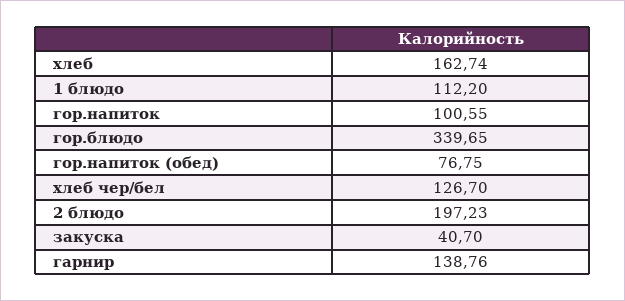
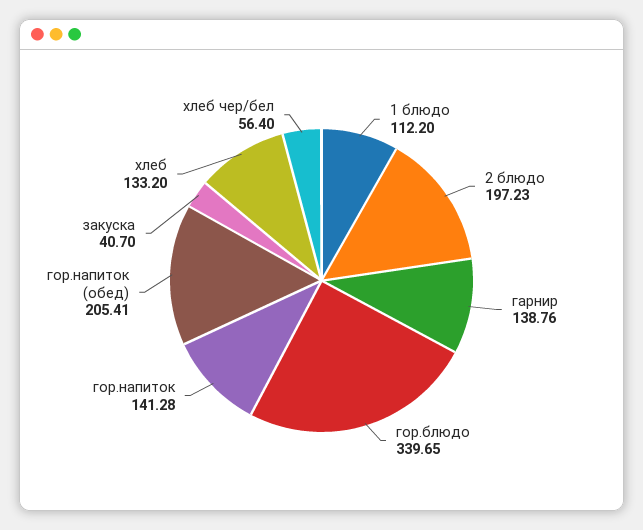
хлеб: 162.74 -> 133.2
гор.напиток: 100.55 -> 141.28
гор.напиток (обед): 76.75 -> 205.41
хлеб чер/бел: 126.7 -> 56.4

